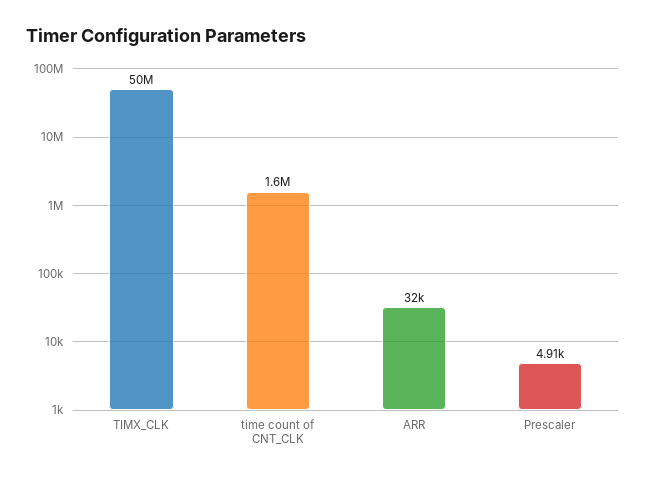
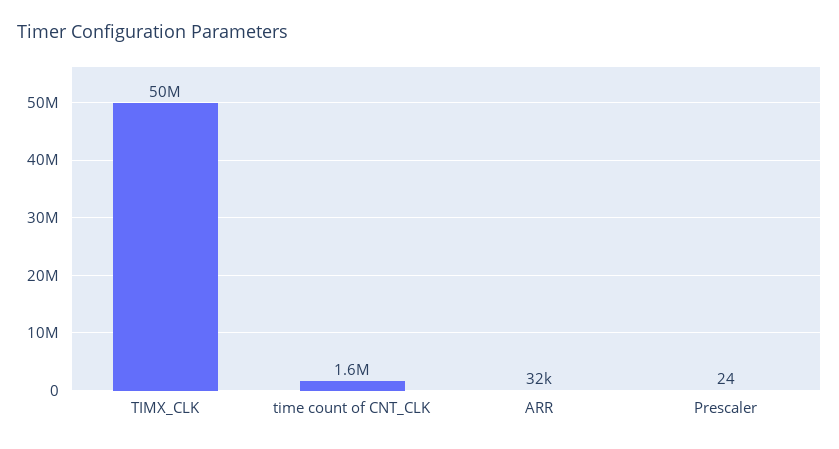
Prescaler: 4910 -> 24

